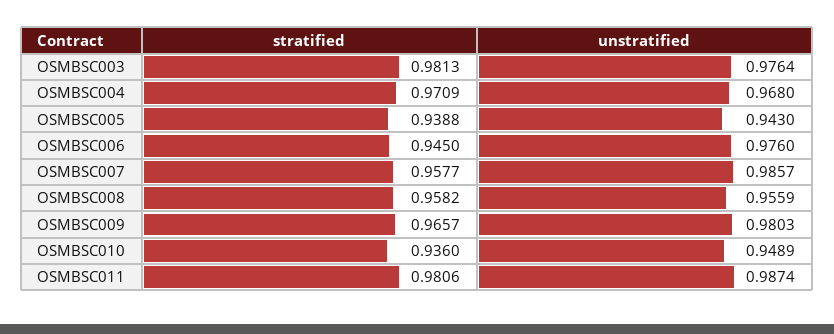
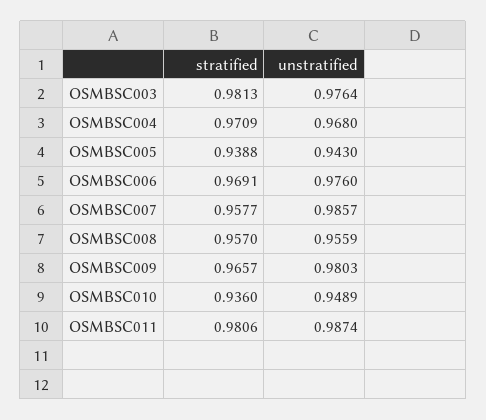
stratified, OSMBSC006: 0.945 -> 0.9691
stratified, OSMBSC008: 0.9582 -> 0.957

